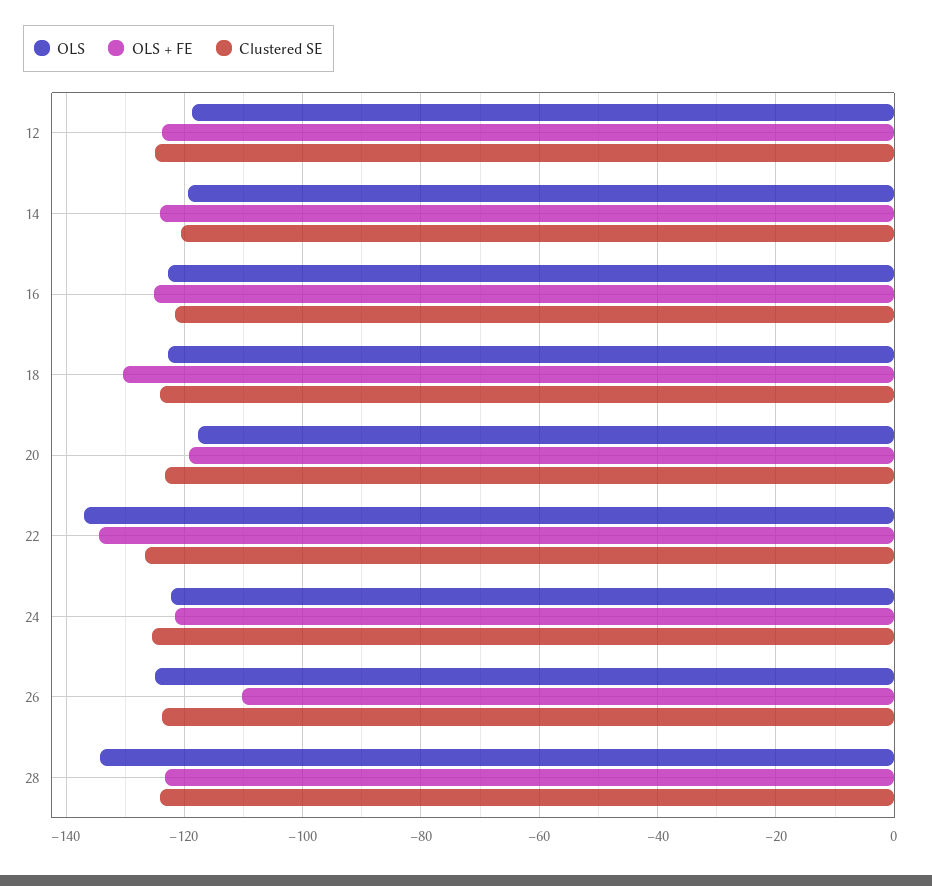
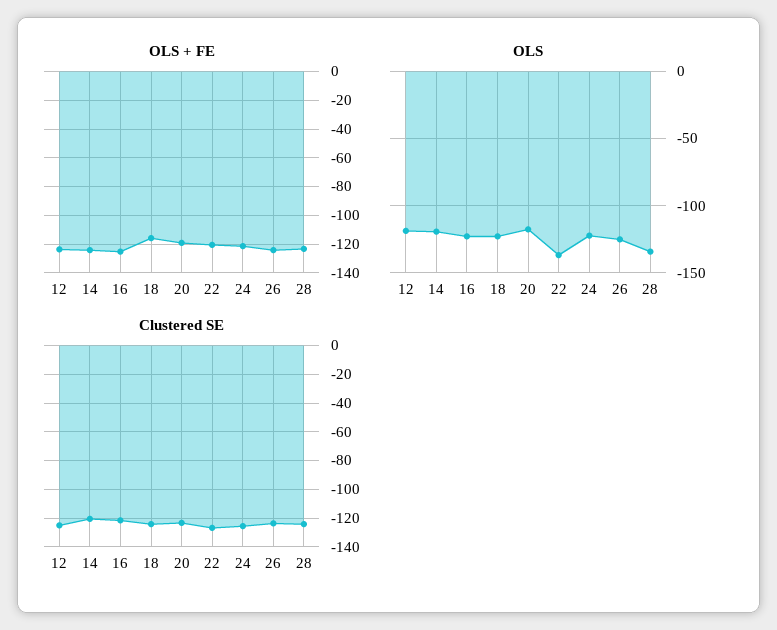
OLS + FE, 18: -130 -> -115
OLS + FE, 22: -134 -> -120
OLS + FE, 26: -110 -> -125

